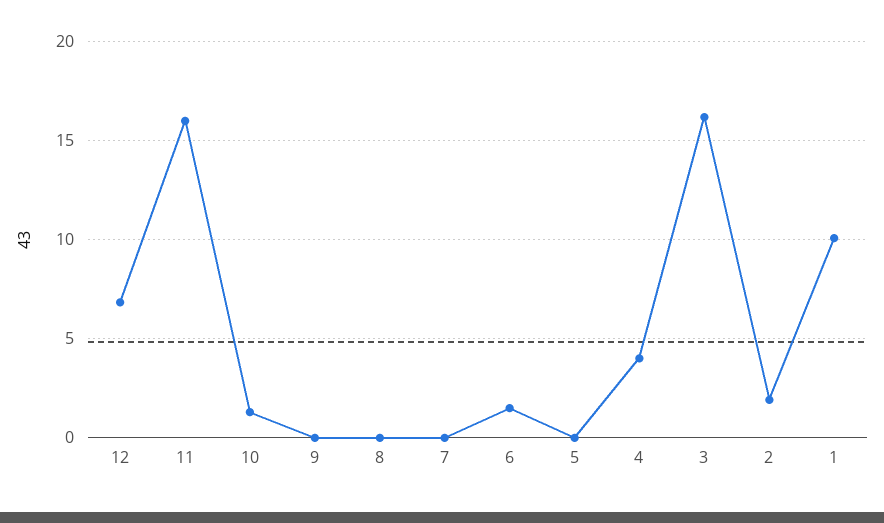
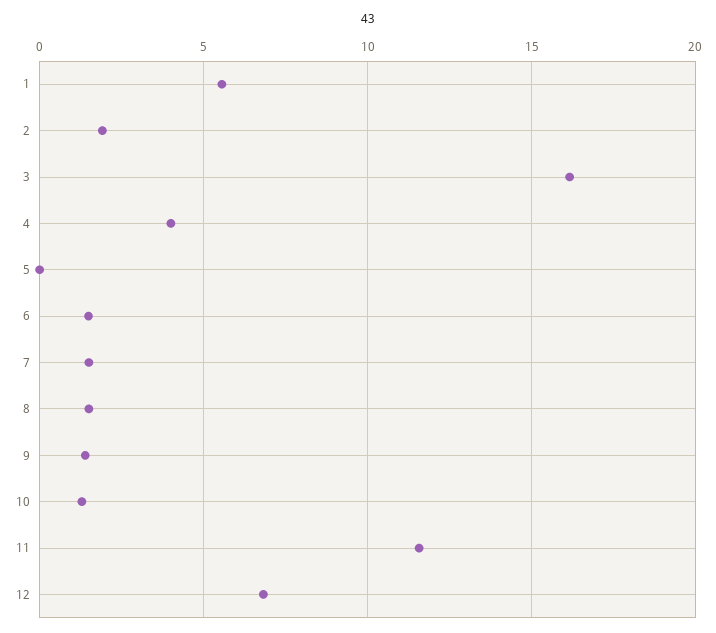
11: 16 -> 11.5
9: 0 -> 1.5
8: 0 -> 1.5
7: 0 -> 1.5
1: 10 -> 5.5

